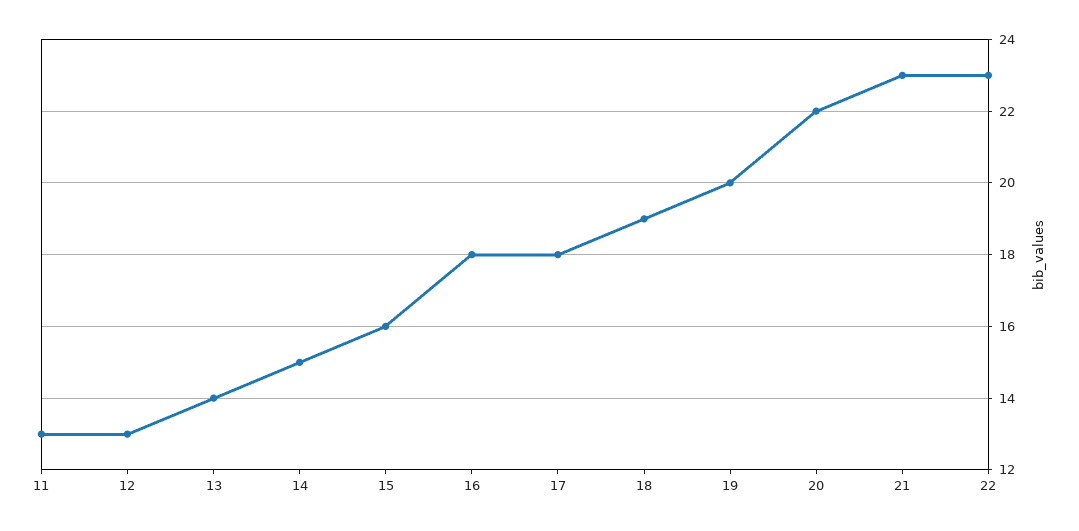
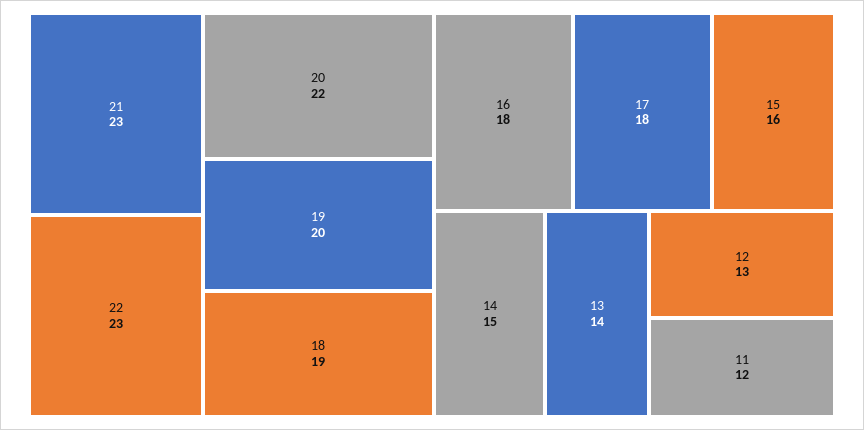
11: 13 -> 12

